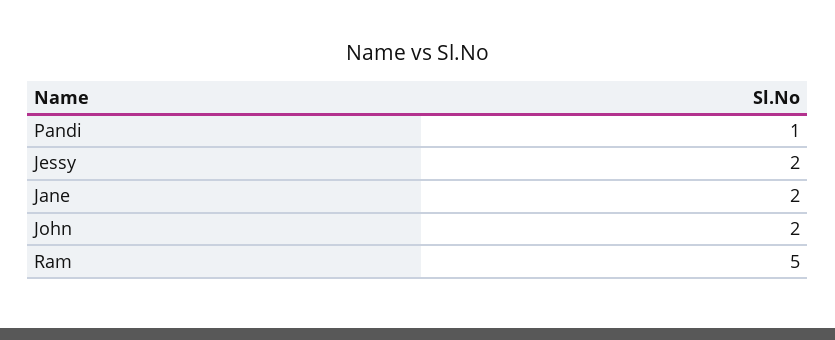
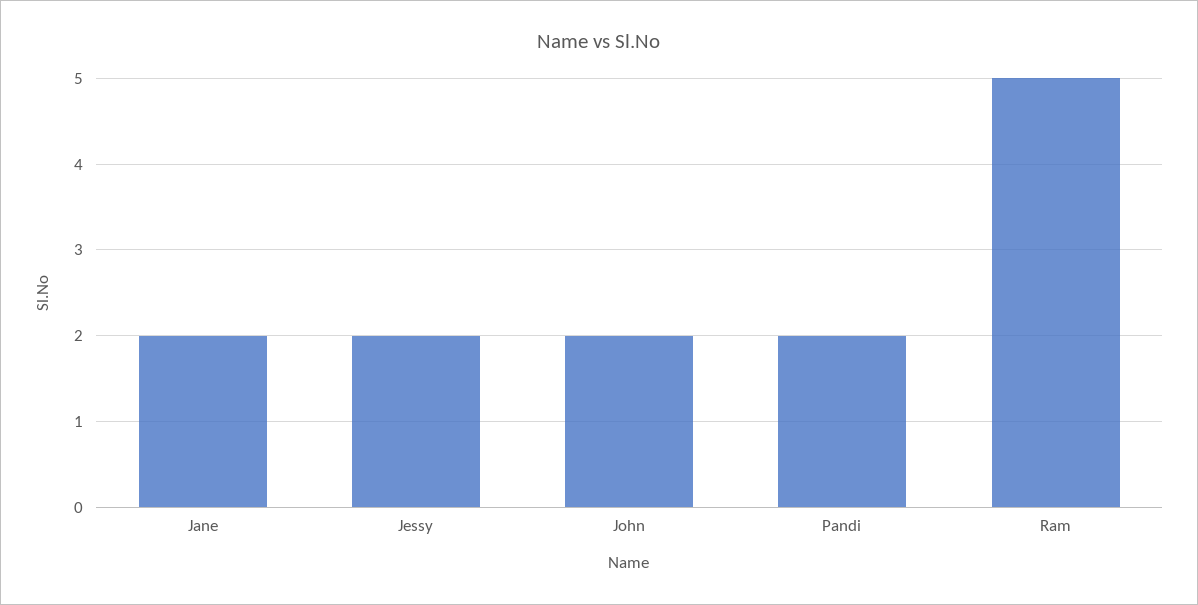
Pandi: 1 -> 2

